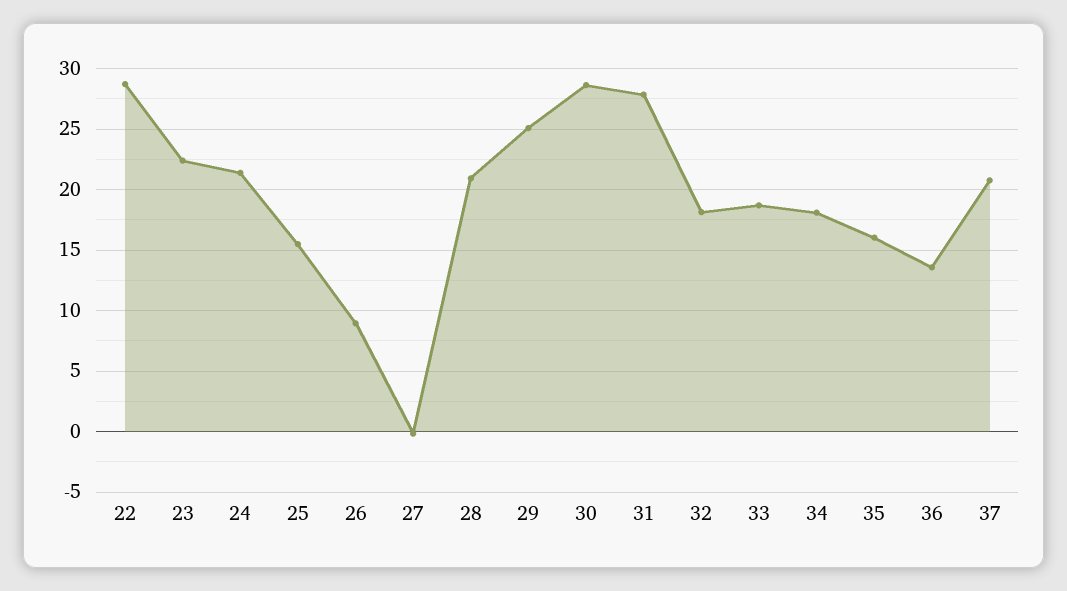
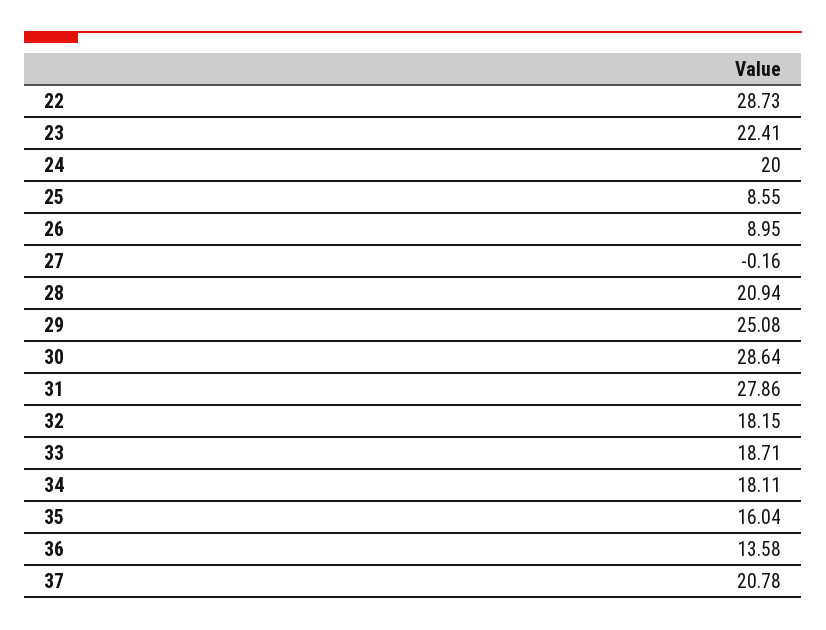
24: 21.5 -> 20
25: 15.5 -> 8.55

